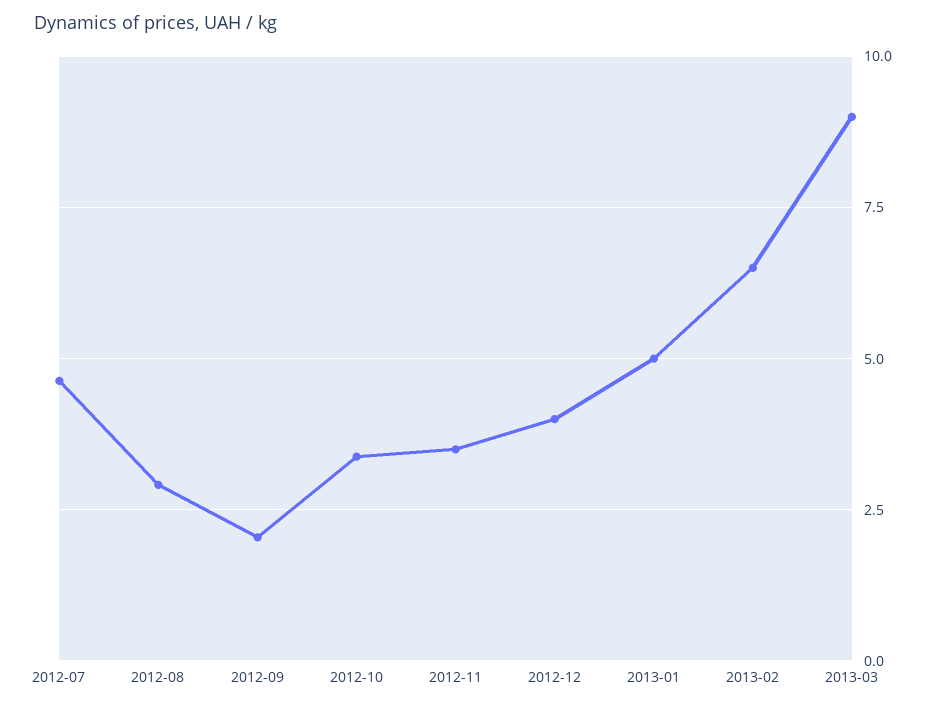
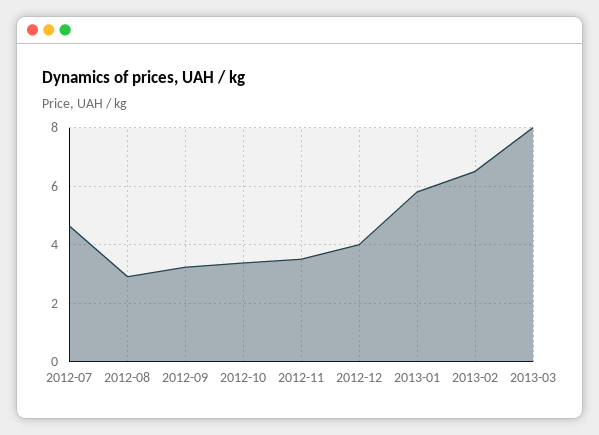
2012-09: 2 -> 3.25
2013-01: 5 -> 5.75
2013-03: 9 -> 8

